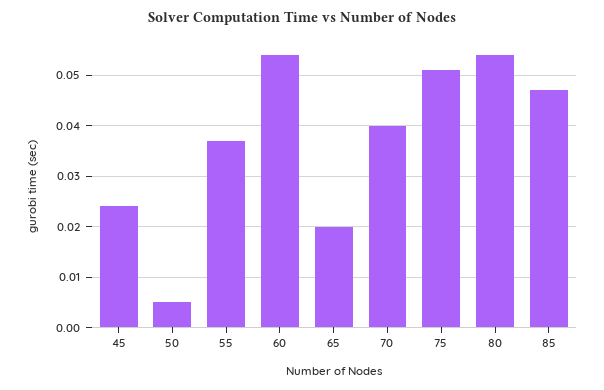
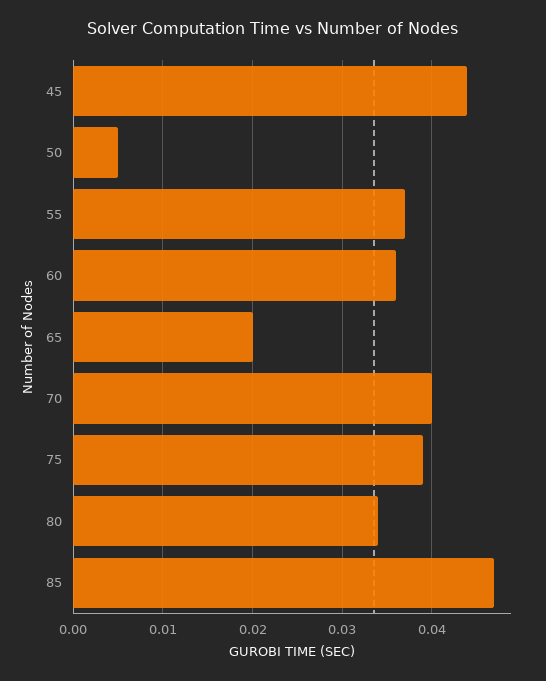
45: 0.025 -> 0.044
60: 0.055 -> 0.036
75: 0.05 -> 0.039
80: 0.055 -> 0.034

